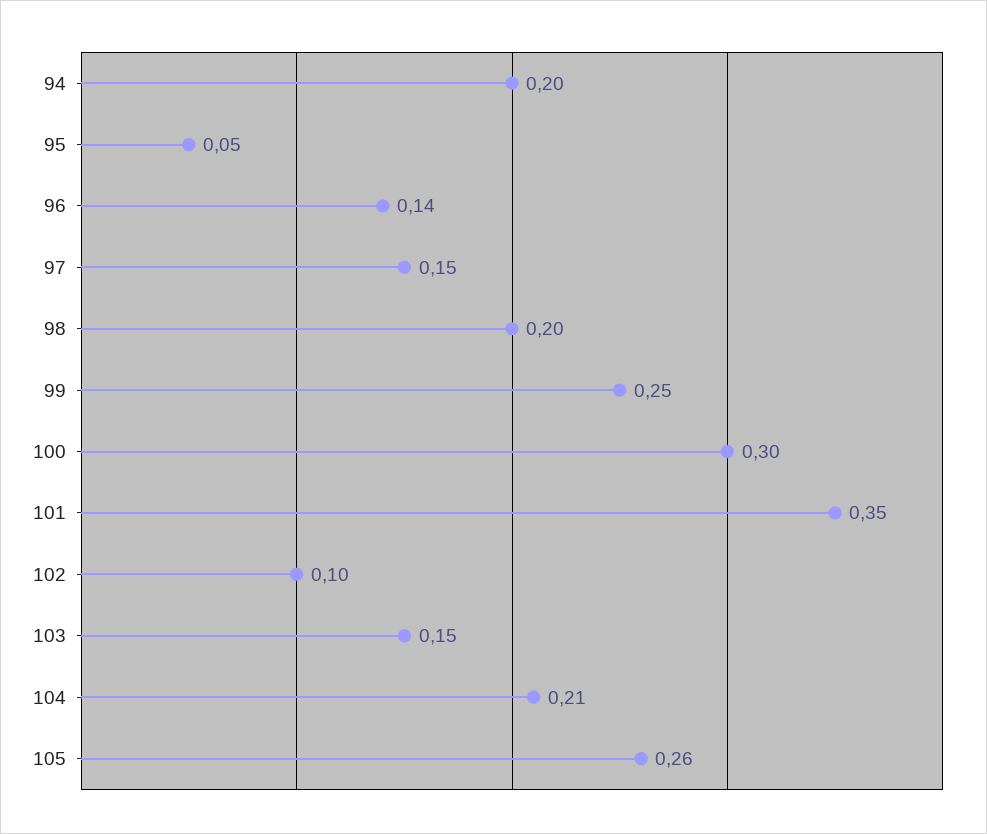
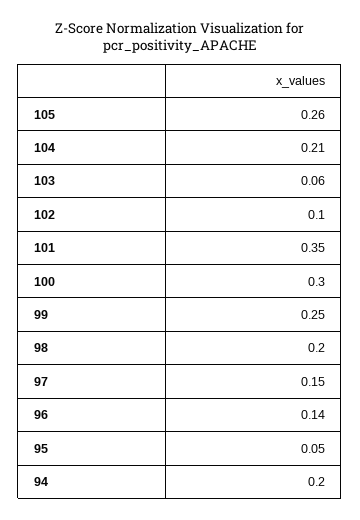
103: 0.15 -> 0.06

